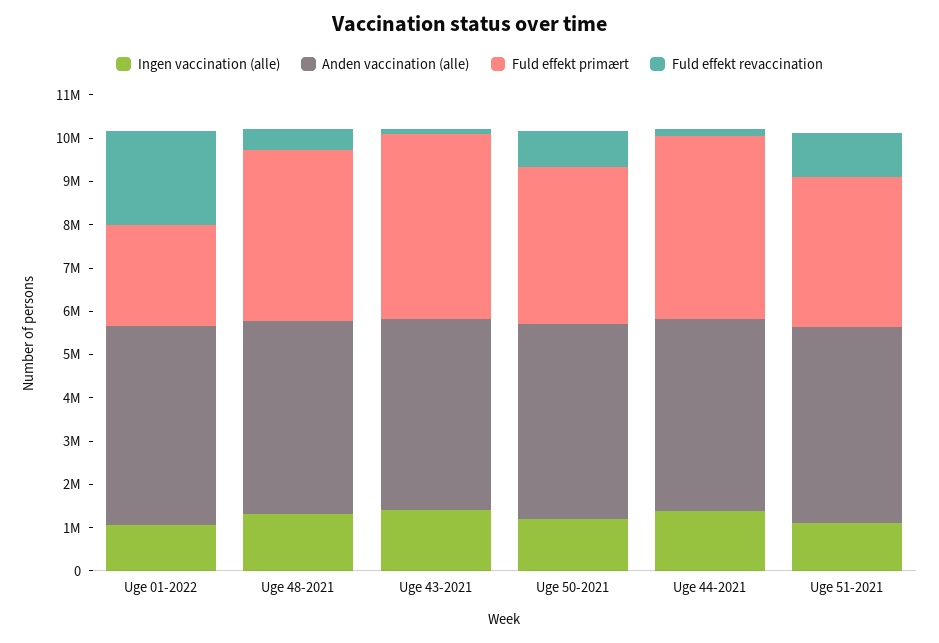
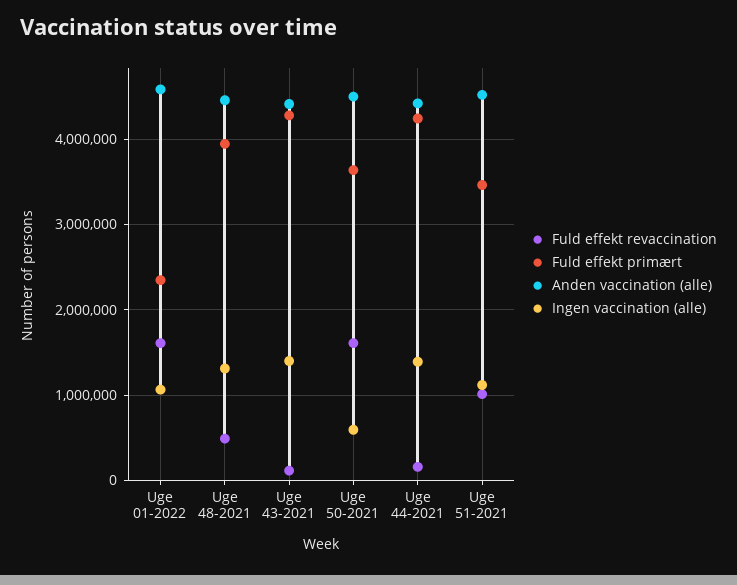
Fuld effekt revaccination, Uge 01-2022: 2200000 -> 1600000
Ingen vaccination (alle), Uge 50-2021: 1200000 -> 600000
Fuld effekt revaccination, Uge 50-2021: 800000 -> 1600000

